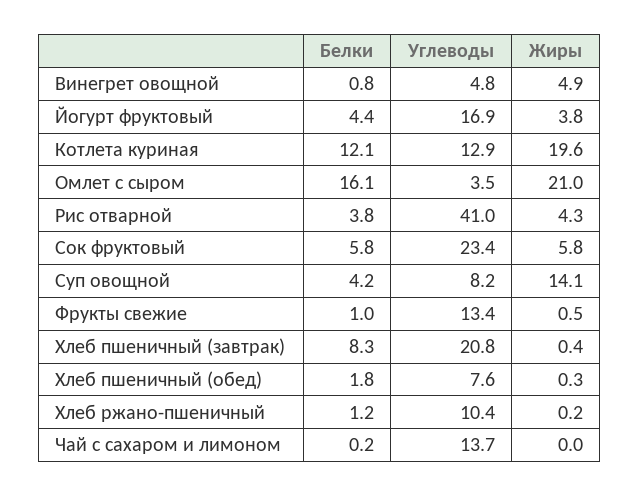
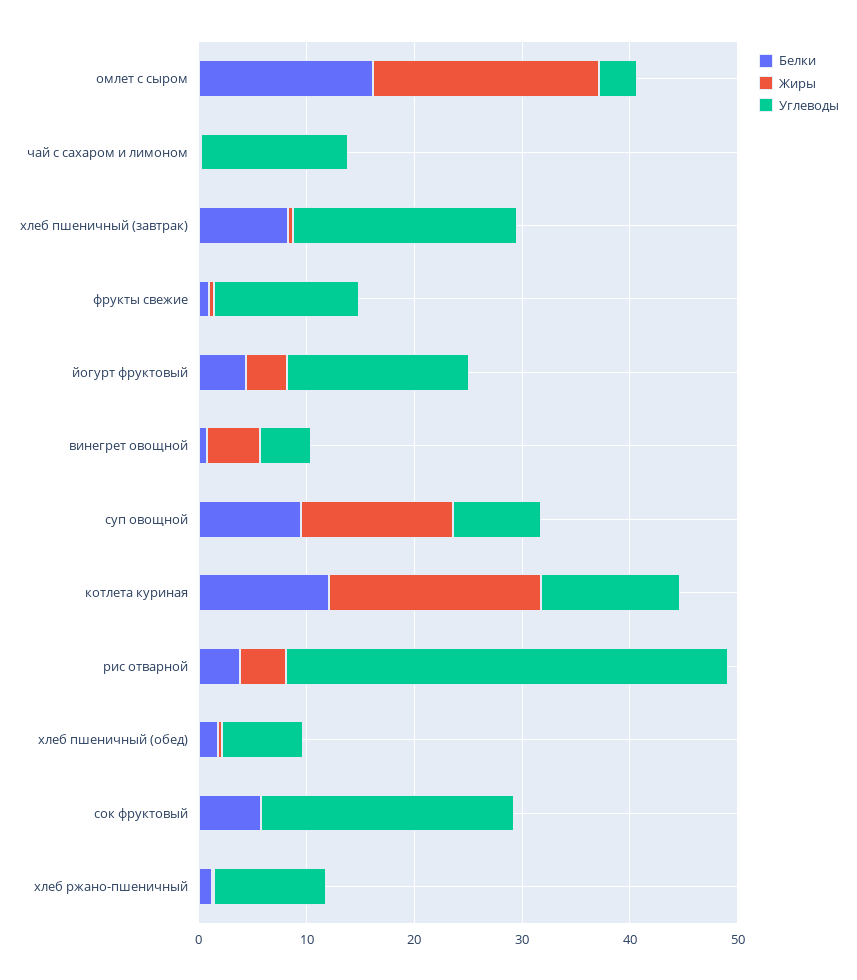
Жиры, Сок фруктовый: 5.8 -> 0
Белки, Суп овощной: 4.2 -> 10

